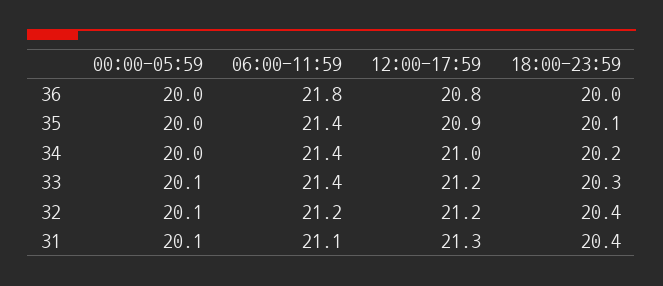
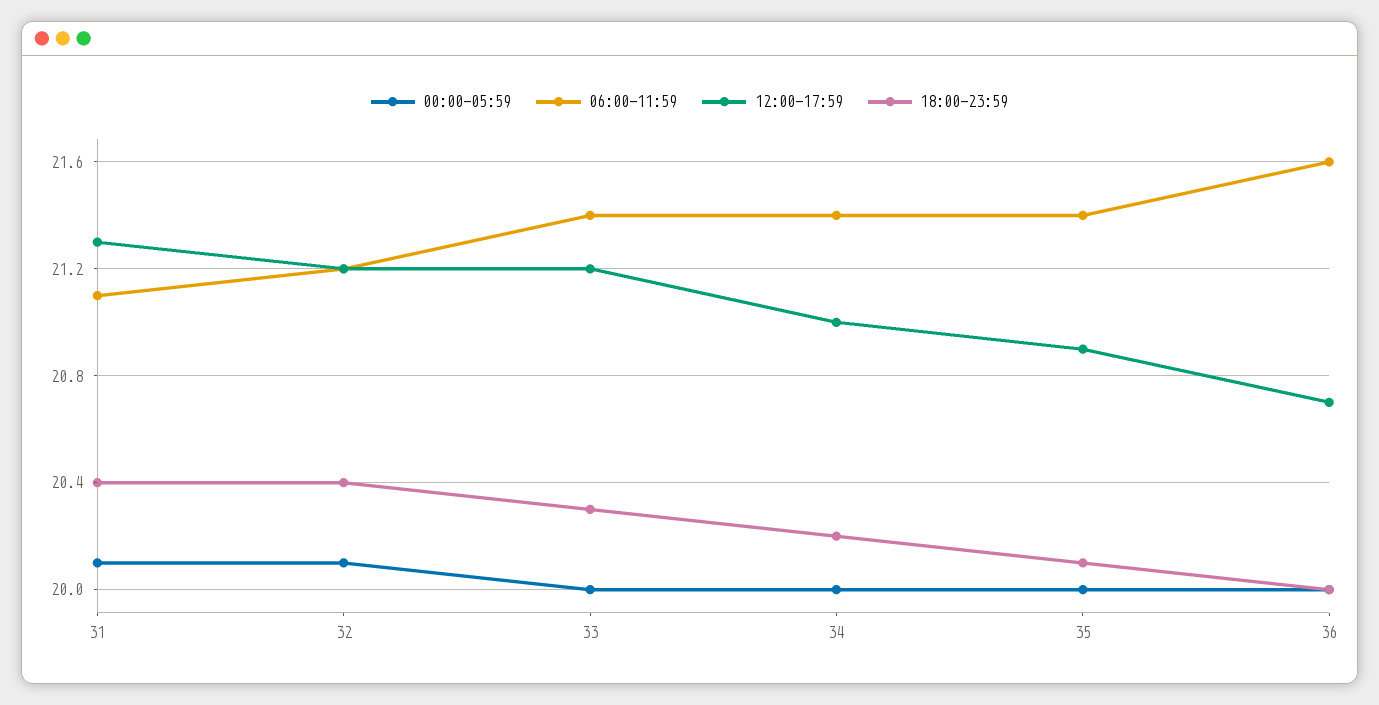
06:00-11:59, 36: 21.8 -> 21.6
12:00-17:59, 36: 20.8 -> 20.7
00:00-05:59, 33: 20.1 -> 20

